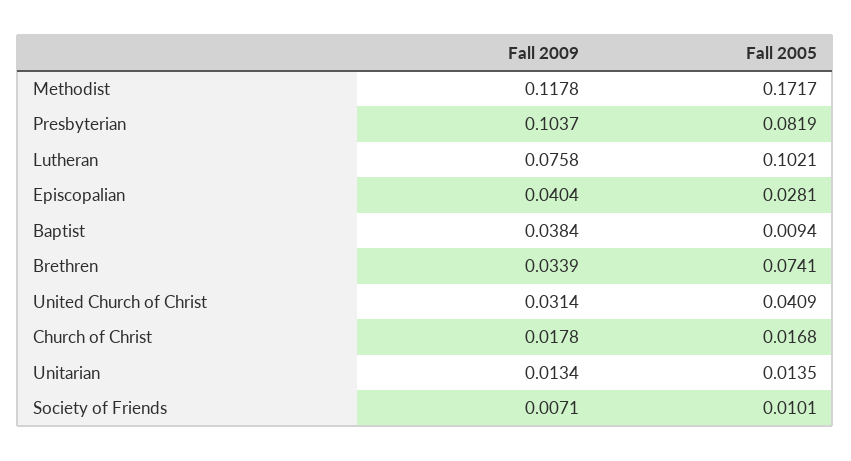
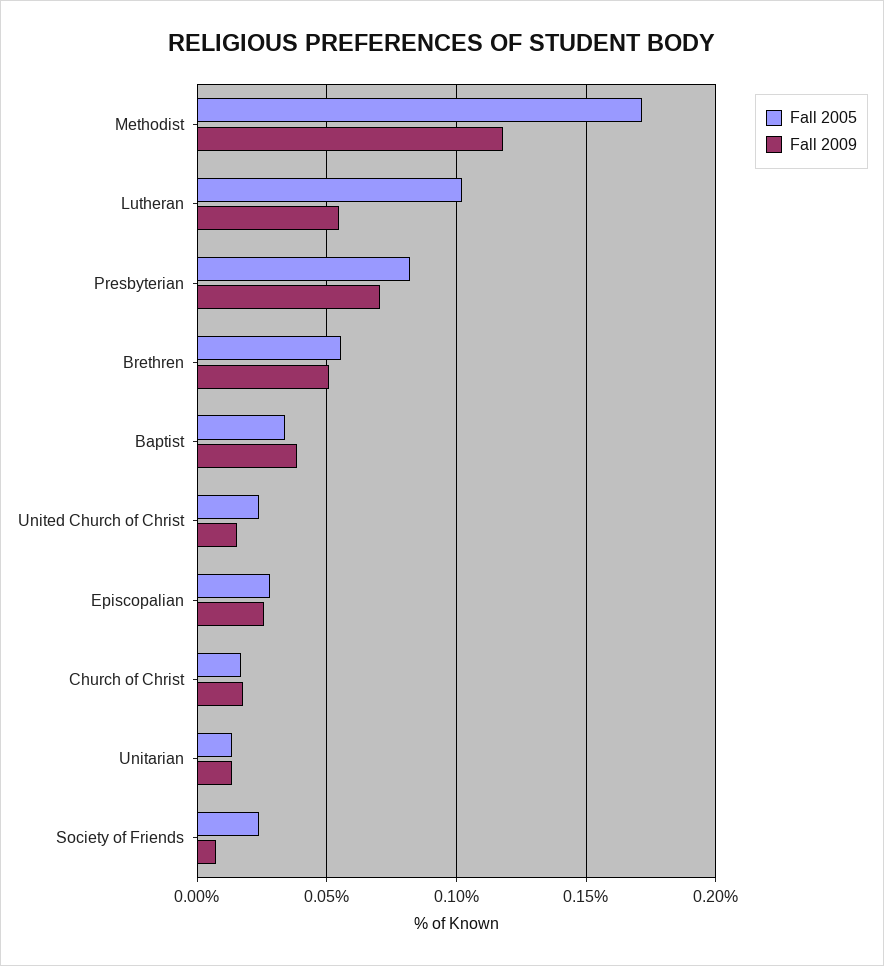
Fall 2009, Presbyterian: 0.1037 -> 0.07
Fall 2009, Lutheran: 0.0758 -> 0.055
Fall 2009, Episcopalian: 0.0404 -> 0.025
Fall 2005, Baptist: 0.0094 -> 0.035
Fall 2009, Brethren: 0.0339 -> 0.05
Fall 2005, Brethren: 0.0741 -> 0.055
Fall 2009, United Church of Christ: 0.0314 -> 0.015
Fall 2005, United Church of Christ: 0.0409 -> 0.025
Fall 2005, Society of Friends: 0.0101 -> 0.025

